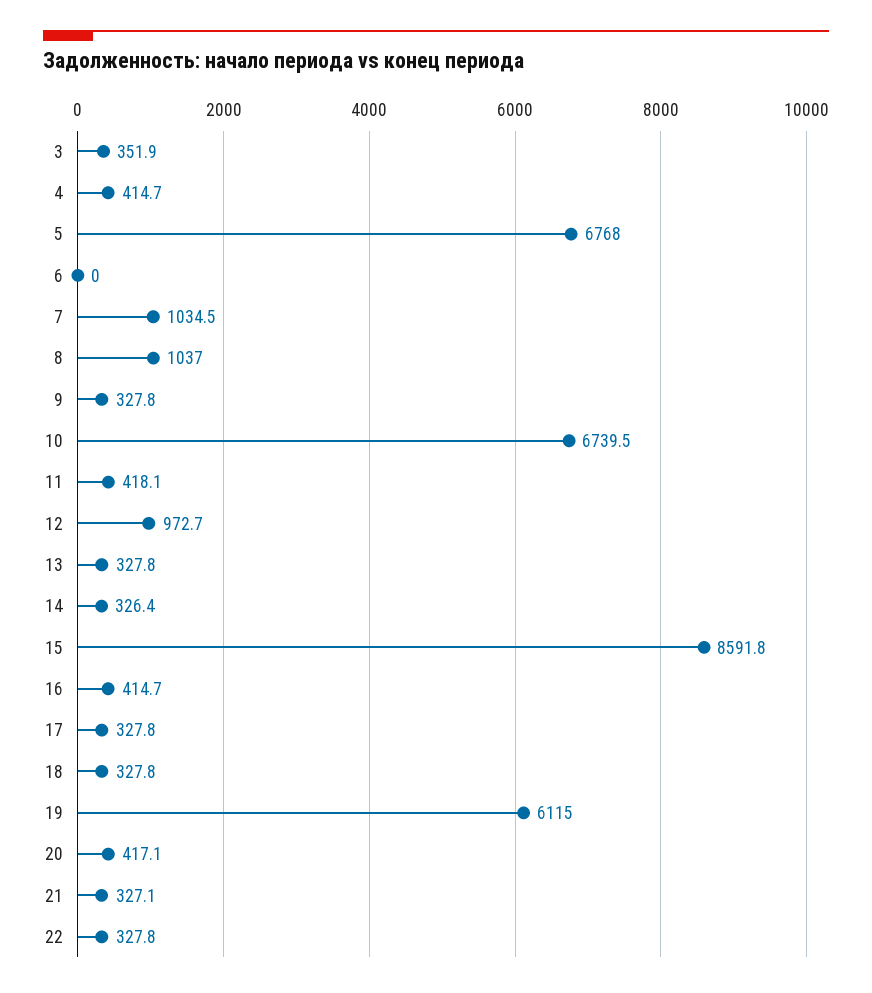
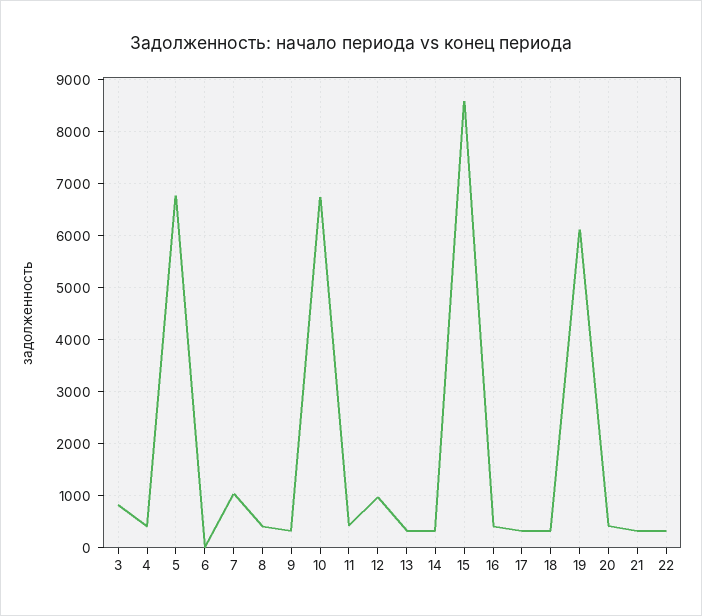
3: 351.9 -> 800
8: 1037 -> 400

